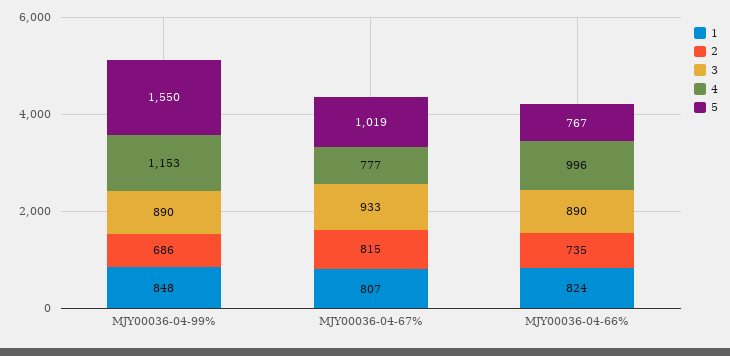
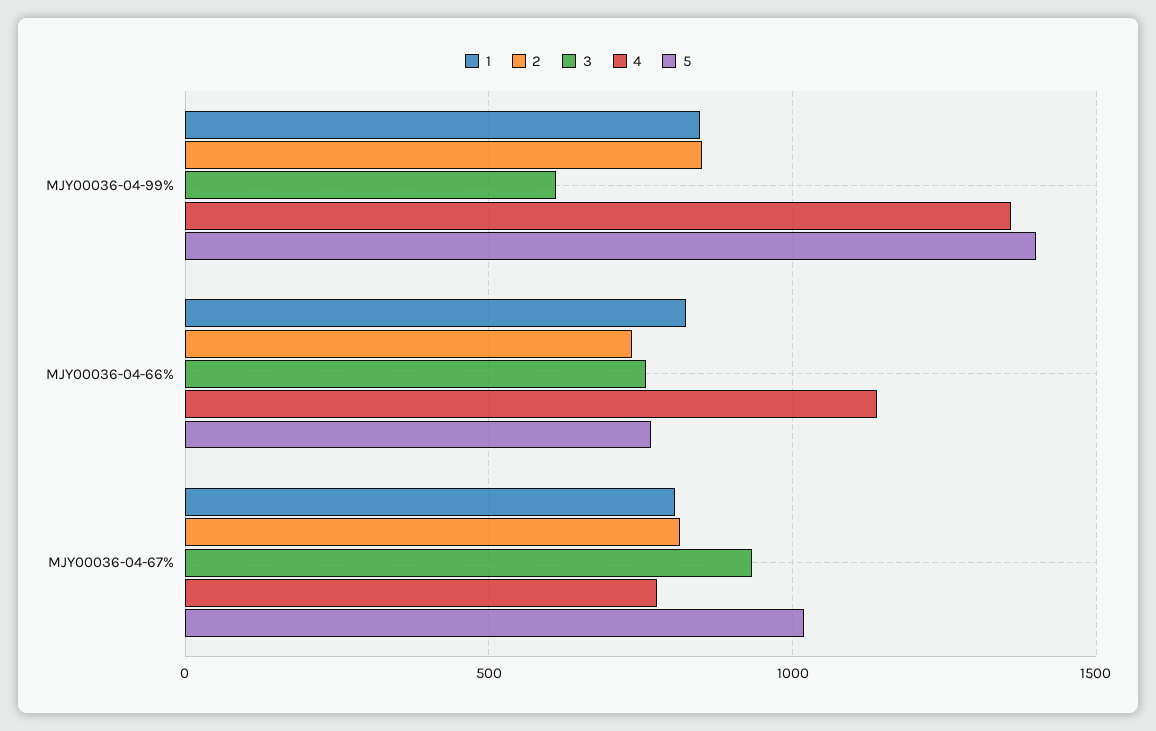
2, MJY00036-04-99%: 686 -> 850
3, MJY00036-04-99%: 890 -> 600
4, MJY00036-04-99%: 1153 -> 1350
5, MJY00036-04-99%: 1550 -> 1400
3, MJY00036-04-66%: 890 -> 750
4, MJY00036-04-66%: 996 -> 1150

